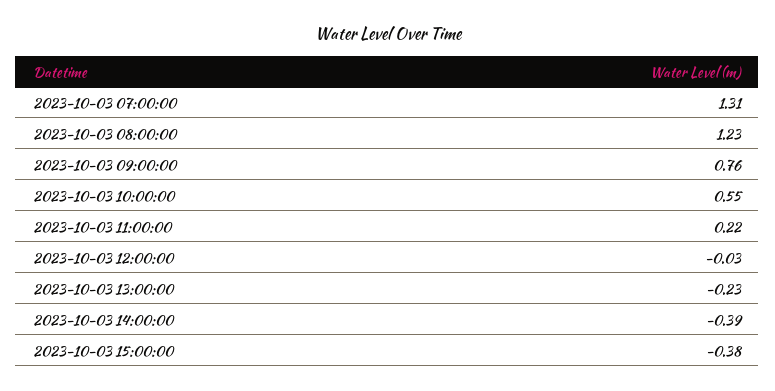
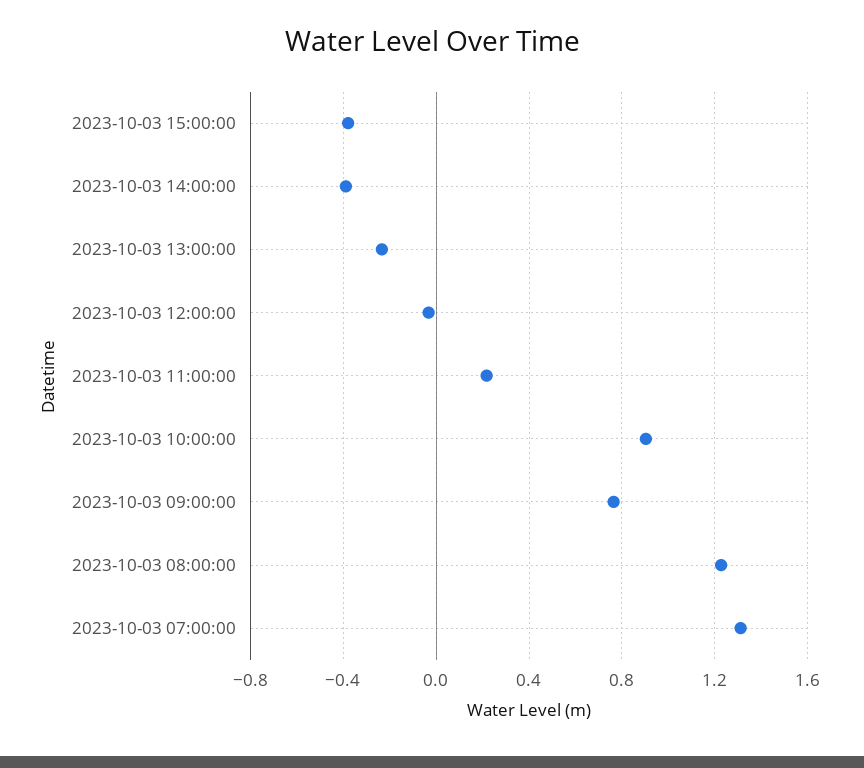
2023-10-03 10:00:00: 0.55 -> 0.9

